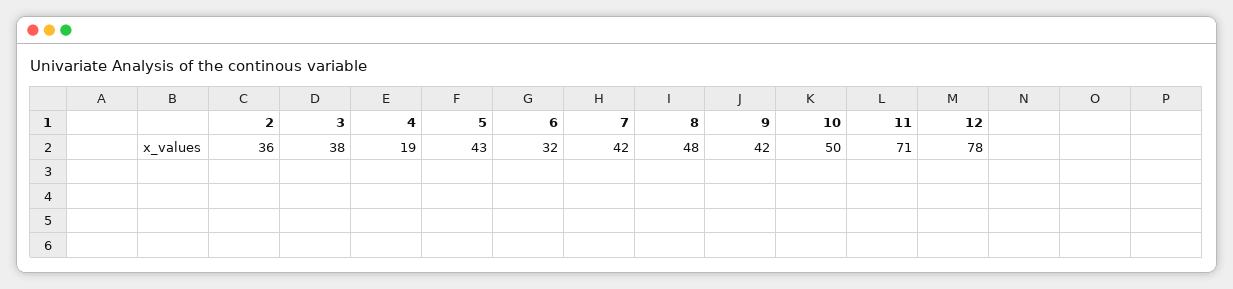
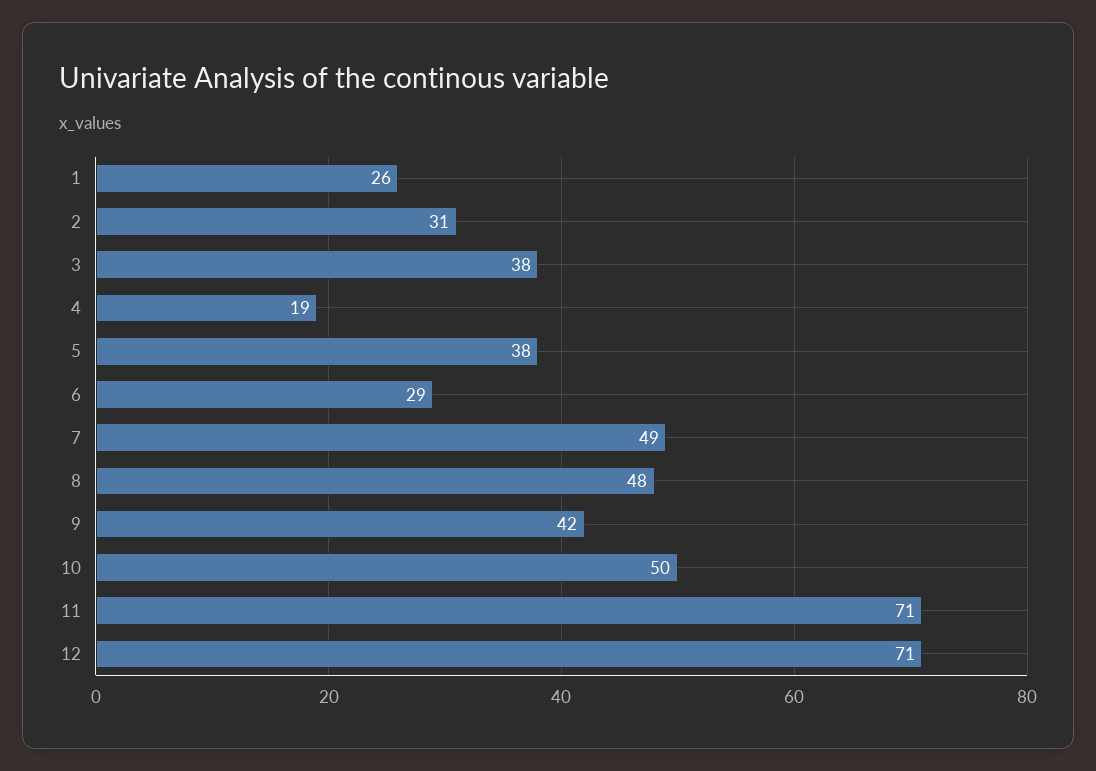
2: 36 -> 31
5: 43 -> 38
6: 32 -> 29
7: 42 -> 49
12: 78 -> 71
1: none -> 26

